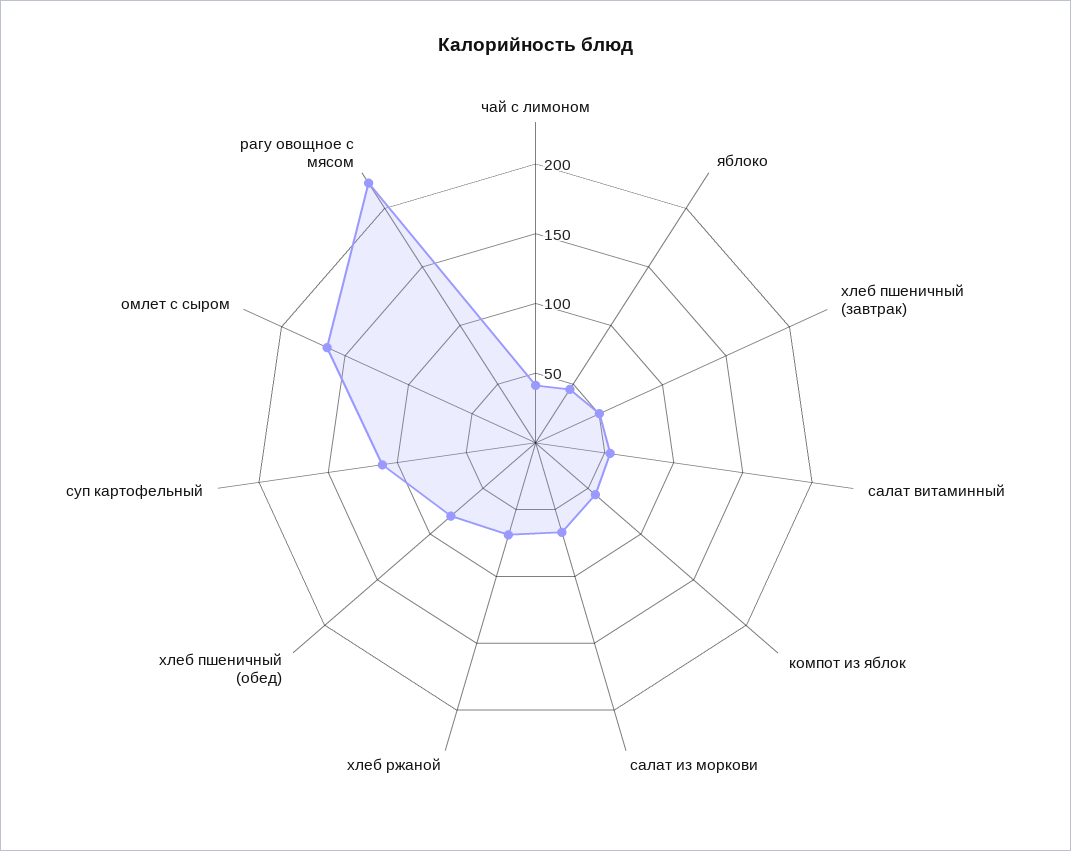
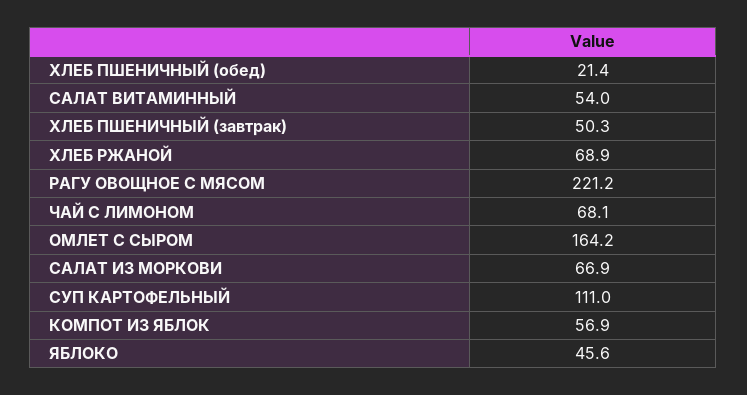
чай с лимоном: 40 -> 68.1
хлеб пшеничный (обед): 80 -> 21.4

